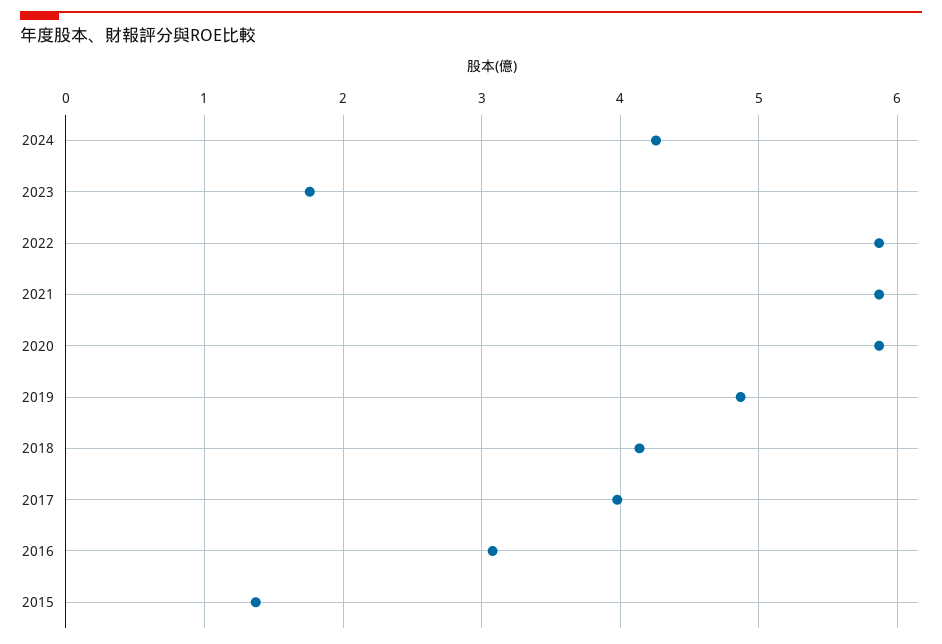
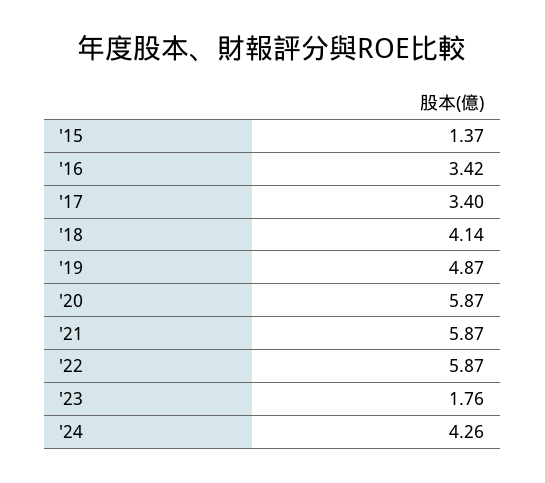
2017: 4 -> 3.4
2016: 3.1 -> 3.42

